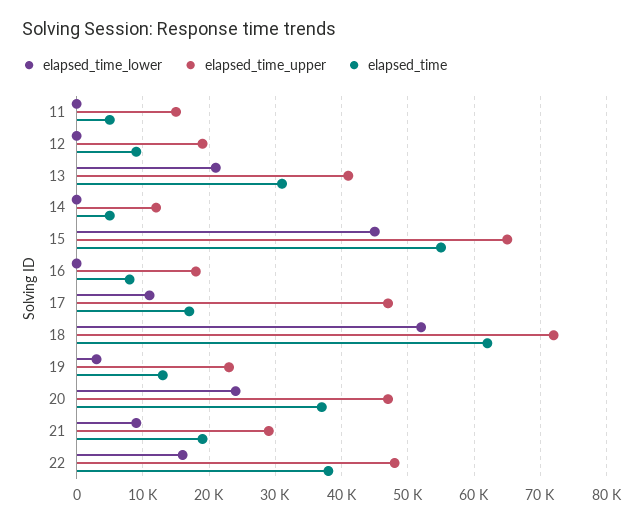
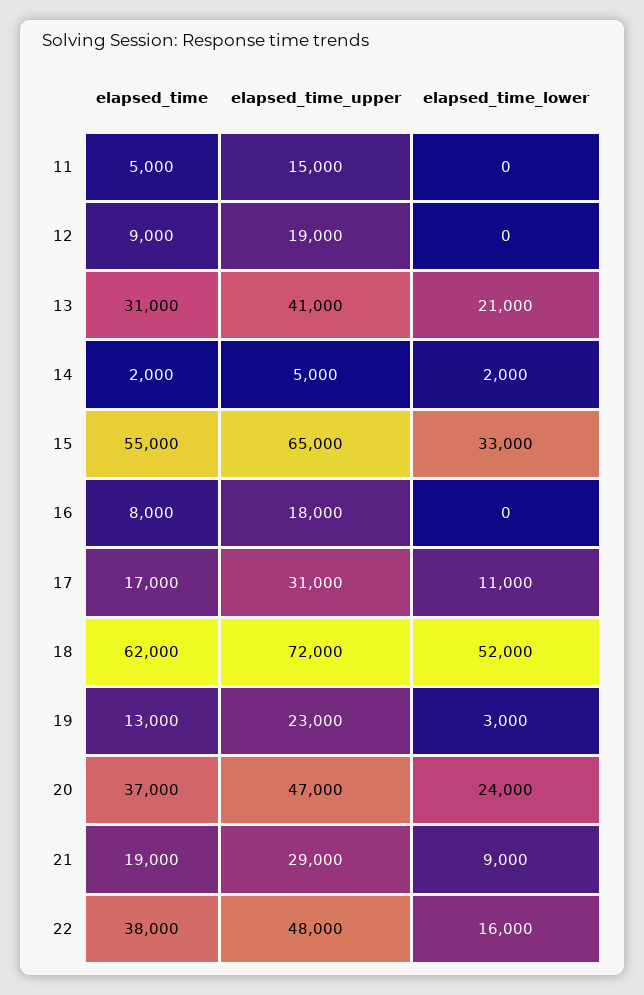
elapsed_time_lower, 14: 0 -> 2000
elapsed_time_upper, 14: 12000 -> 5000
elapsed_time, 14: 5000 -> 2000
elapsed_time_lower, 15: 45000 -> 33000
elapsed_time_upper, 17: 47000 -> 31000

